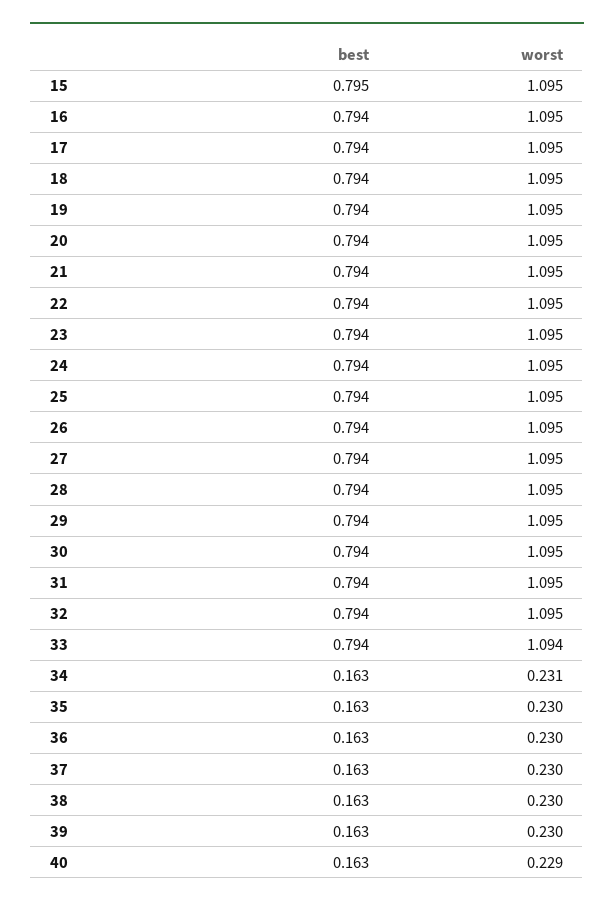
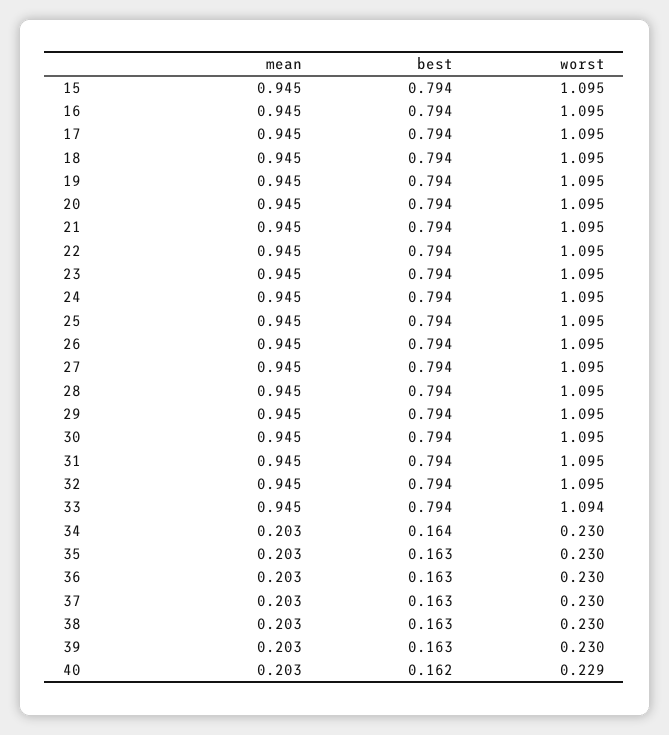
best, 15: 0.795 -> 0.794
best, 34: 0.163 -> 0.164
worst, 34: 0.231 -> 0.23
best, 40: 0.163 -> 0.162
mean, 15: none -> 0.945
mean, 16: none -> 0.945
mean, 17: none -> 0.945
mean, 18: none -> 0.945
mean, 19: none -> 0.945
mean, 20: none -> 0.945
mean, 21: none -> 0.945
mean, 22: none -> 0.945
mean, 23: none -> 0.945
mean, 24: none -> 0.945
mean, 25: none -> 0.945
mean, 26: none -> 0.945
mean, 27: none -> 0.945
mean, 28: none -> 0.945
mean, 29: none -> 0.945
mean, 30: none -> 0.945
mean, 31: none -> 0.945
mean, 32: none -> 0.945
mean, 33: none -> 0.945
mean, 34: none -> 0.203
mean, 35: none -> 0.203
mean, 36: none -> 0.203
mean, 37: none -> 0.203
mean, 38: none -> 0.203
mean, 39: none -> 0.203
mean, 40: none -> 0.203

